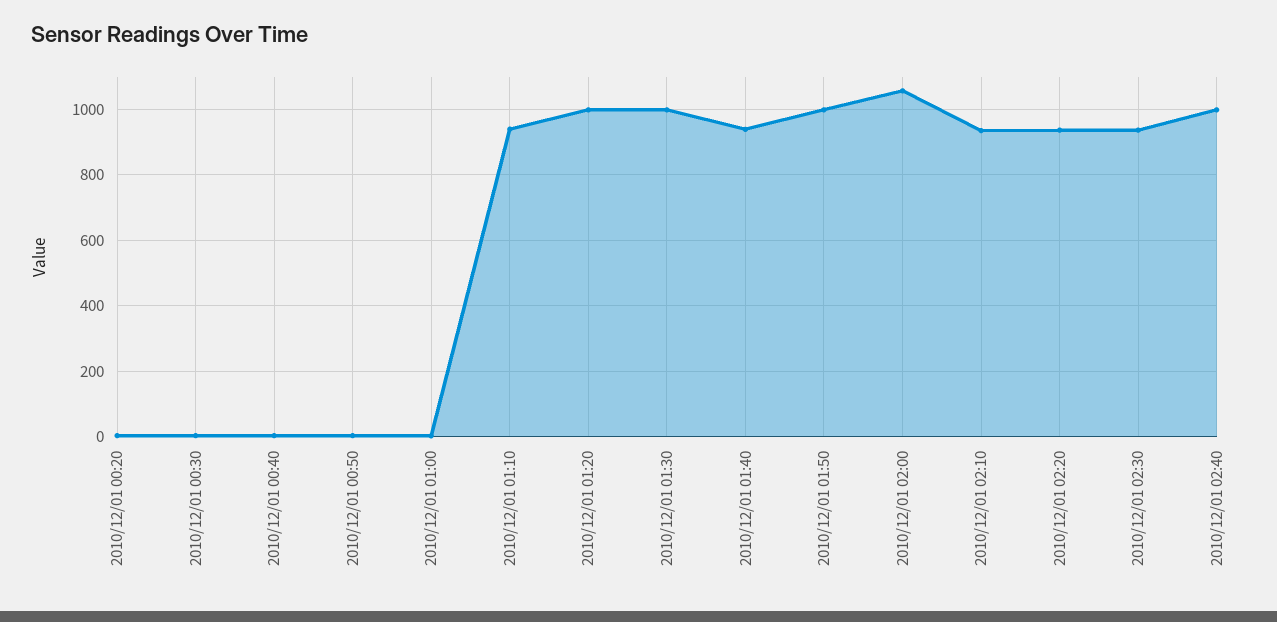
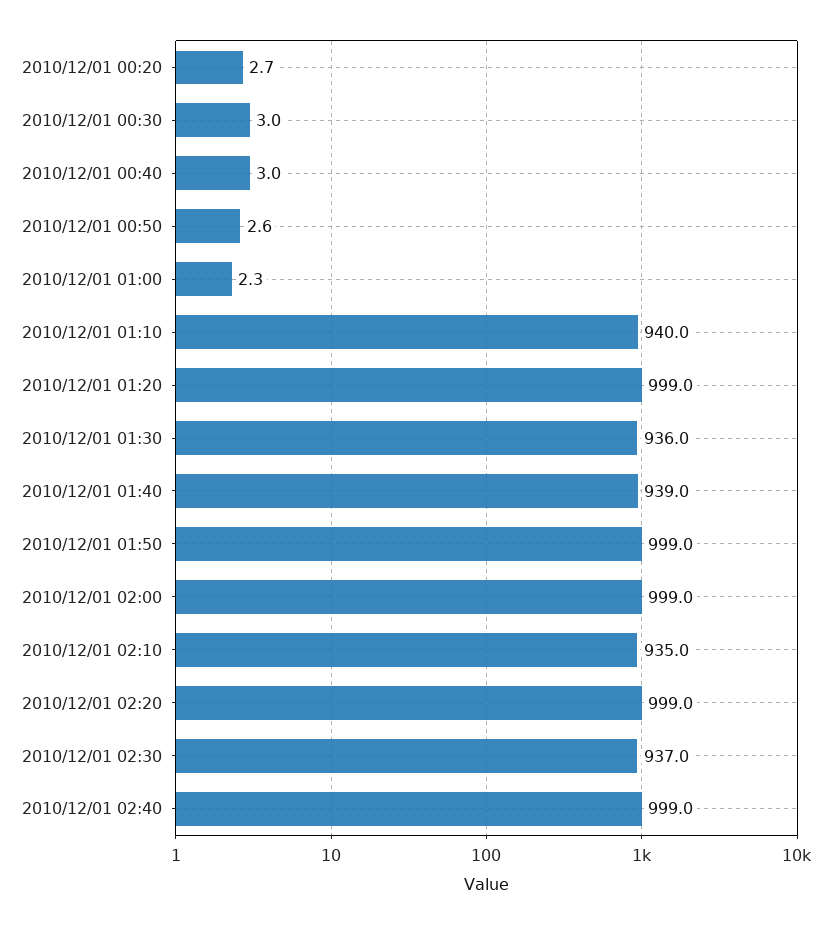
2010/12/01 01:30: 1000 -> 936
2010/12/01 02:00: 1060 -> 999
2010/12/01 02:20: 940 -> 999

